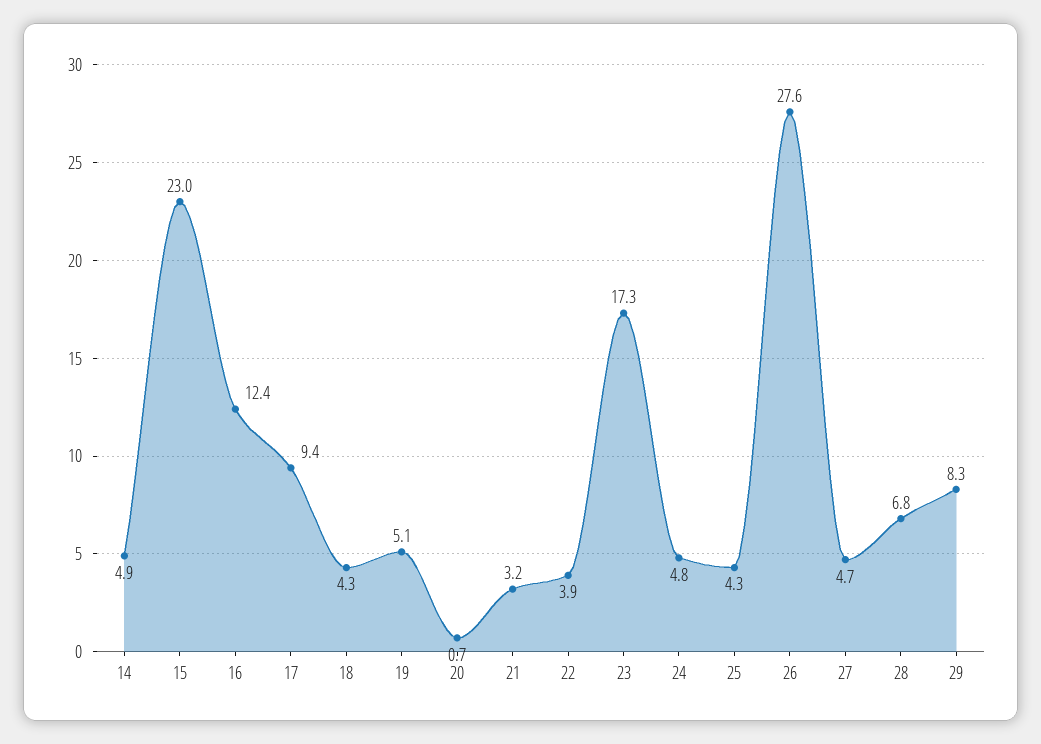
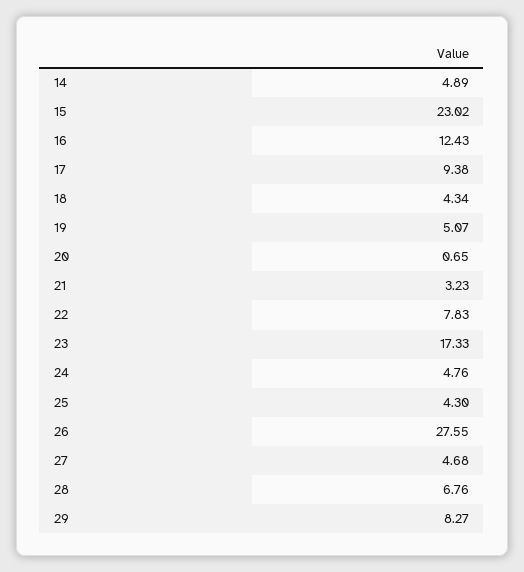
22: 3.9 -> 7.83

